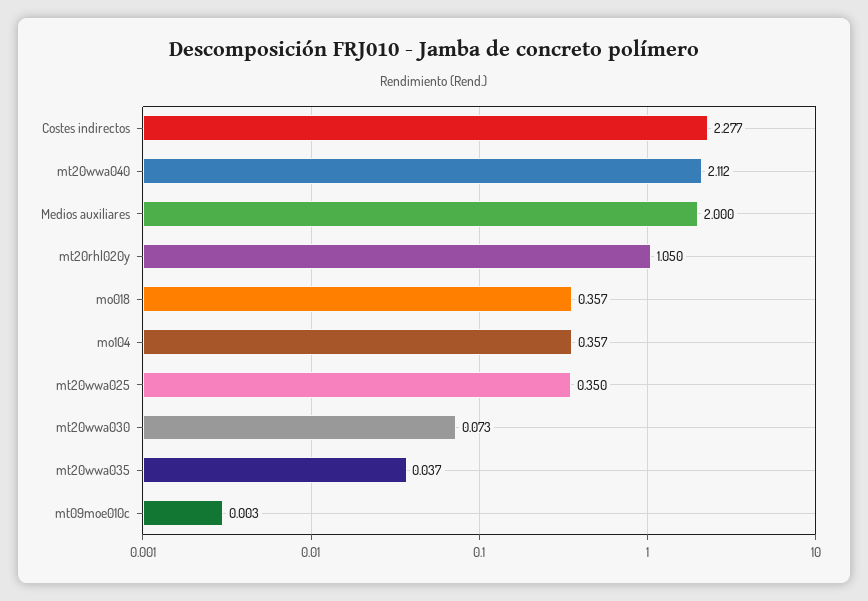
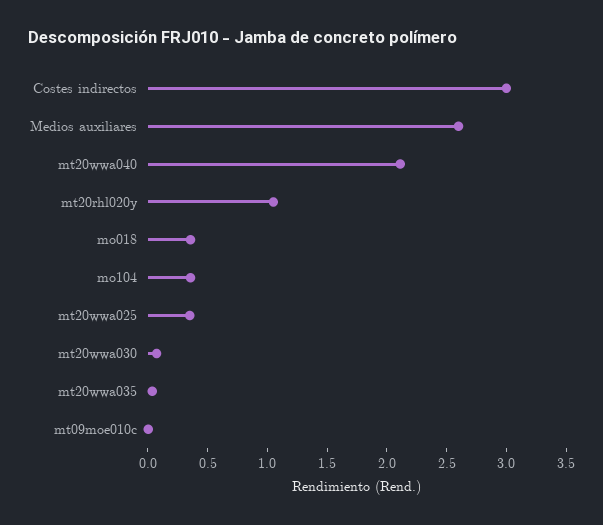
Costes indirectos: 2.277 -> 3
Medios auxiliares: 2 -> 2.6

